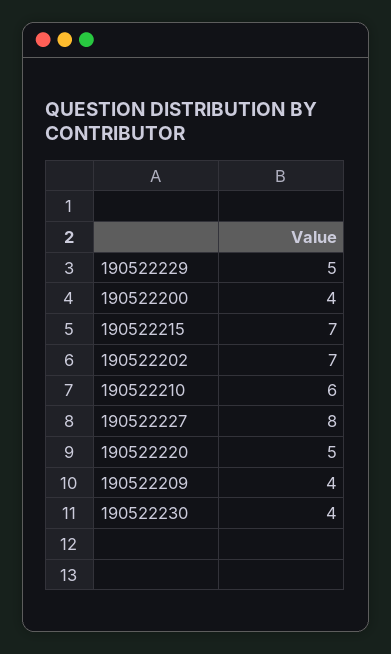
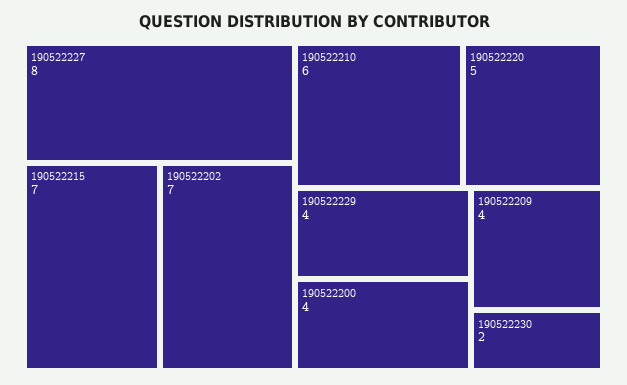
190522229: 5 -> 4
190522230: 4 -> 2

